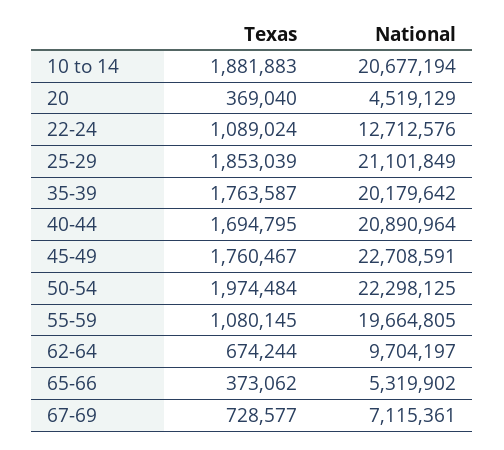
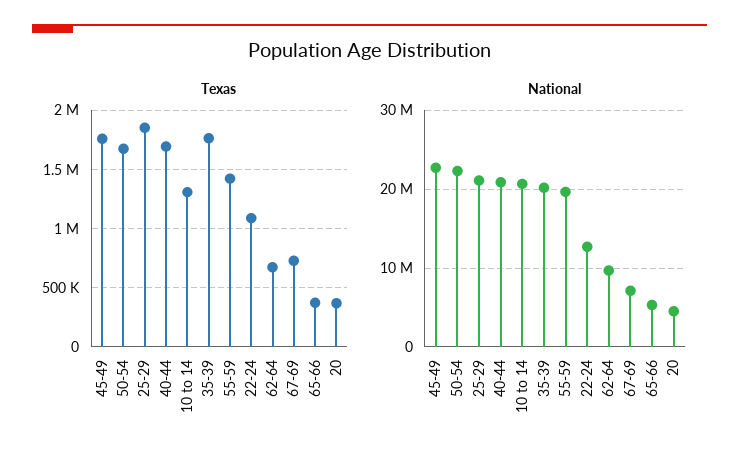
Texas, 10 to 14: 1881883 -> 1300000
Texas, 50-54: 1974484 -> 1700000
Texas, 55-59: 1080145 -> 1400000

